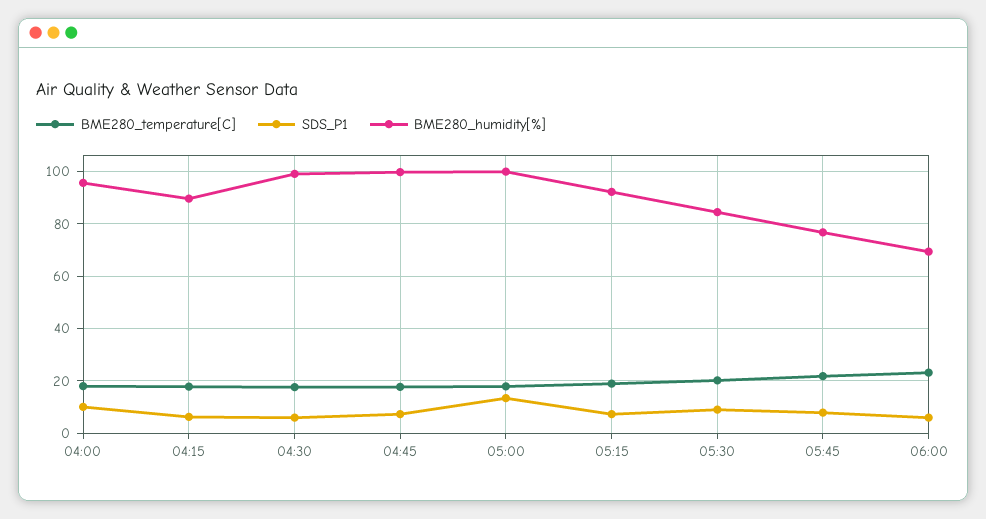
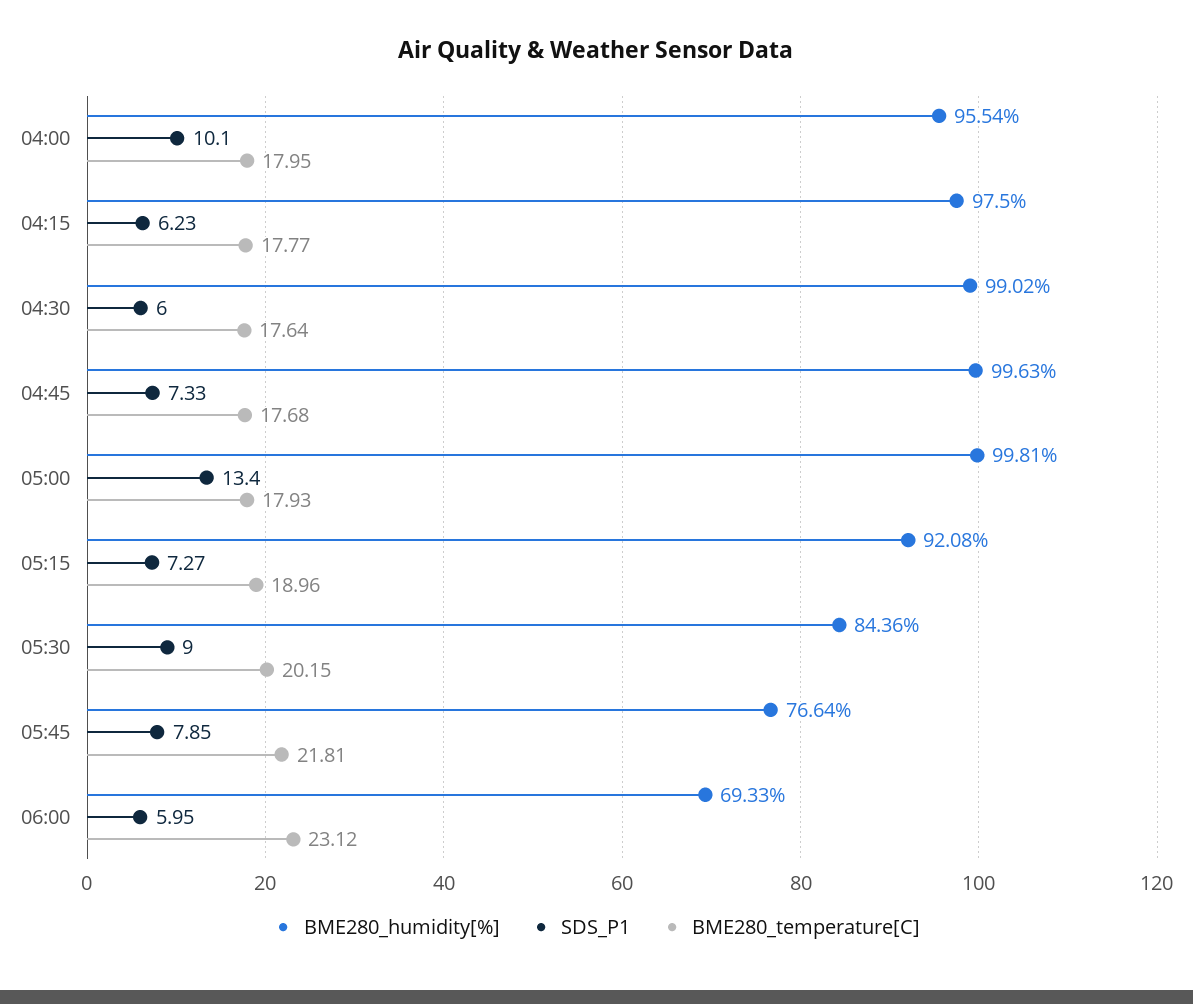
BME280_humidity[%], 04:15: 90 -> 97.5

